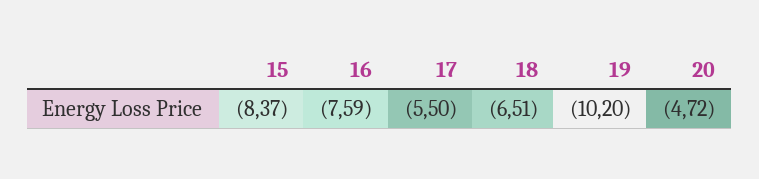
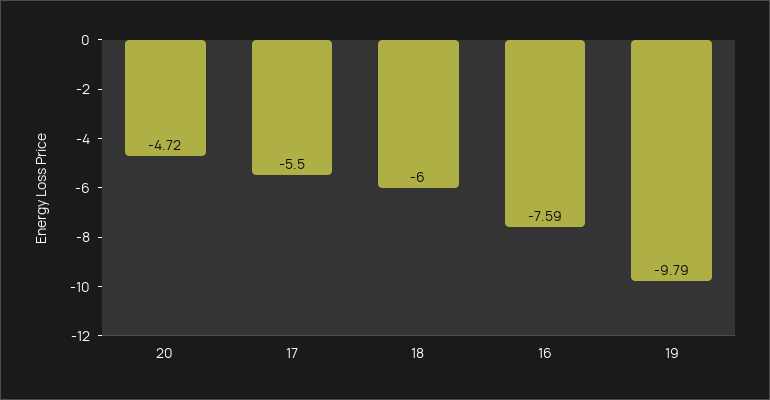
15: -8.37 -> none
18: -6.51 -> -6
19: -10.2 -> -9.79

